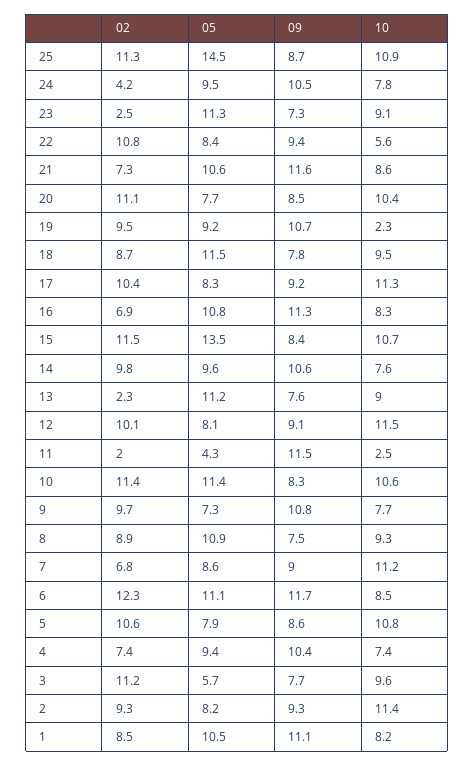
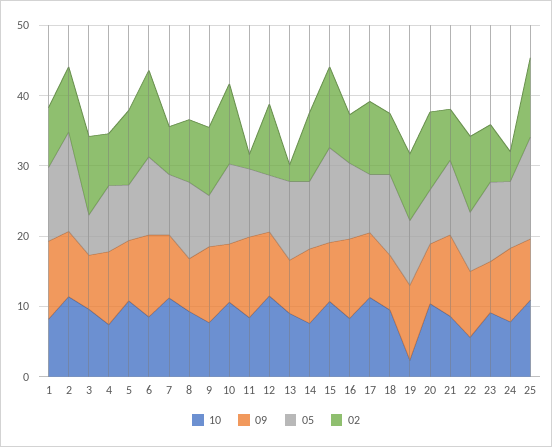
02, 23: 2.5 -> 8
05, 11: 4.3 -> 10
10, 11: 2.5 -> 8
05, 2: 8.2 -> 14

